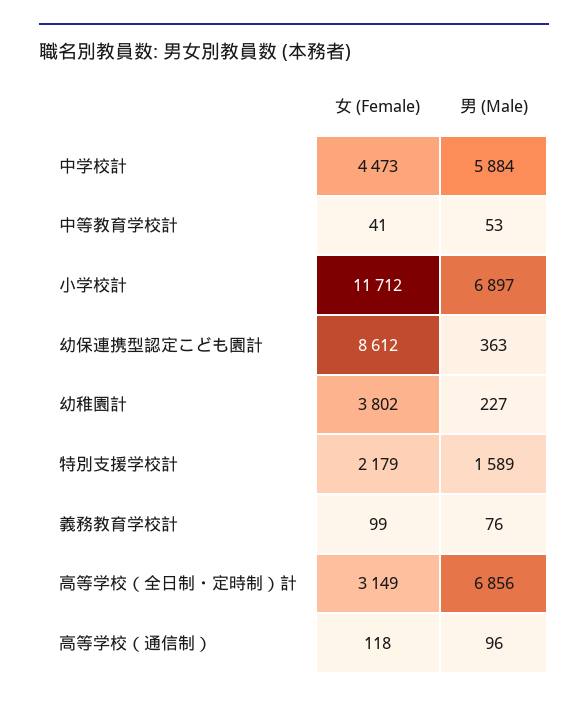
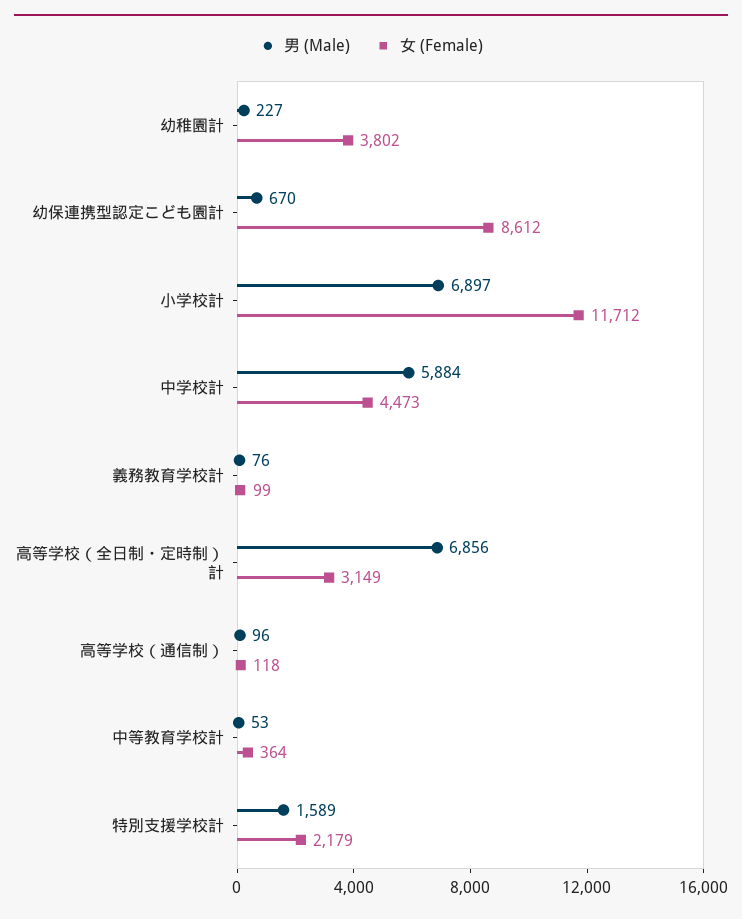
女 (Female), 中等教育学校計: 41 -> 364
男 (Male), 幼保連携型認定こども園計: 363 -> 670

